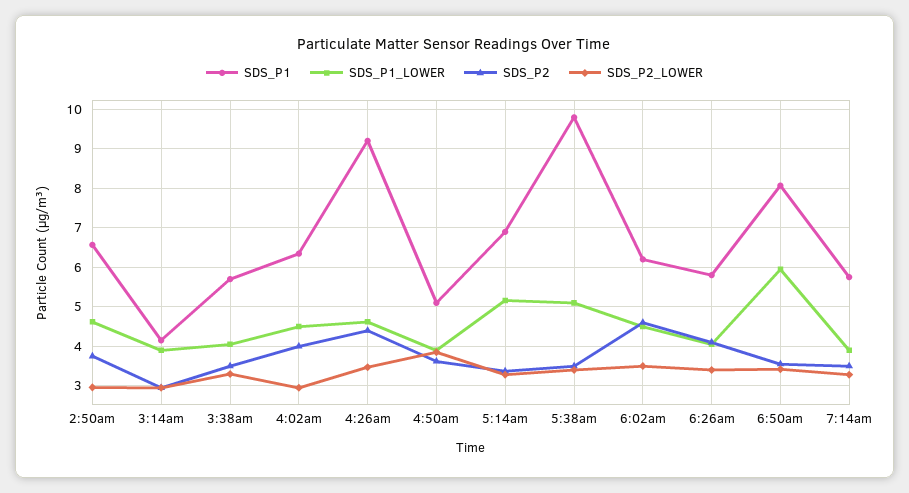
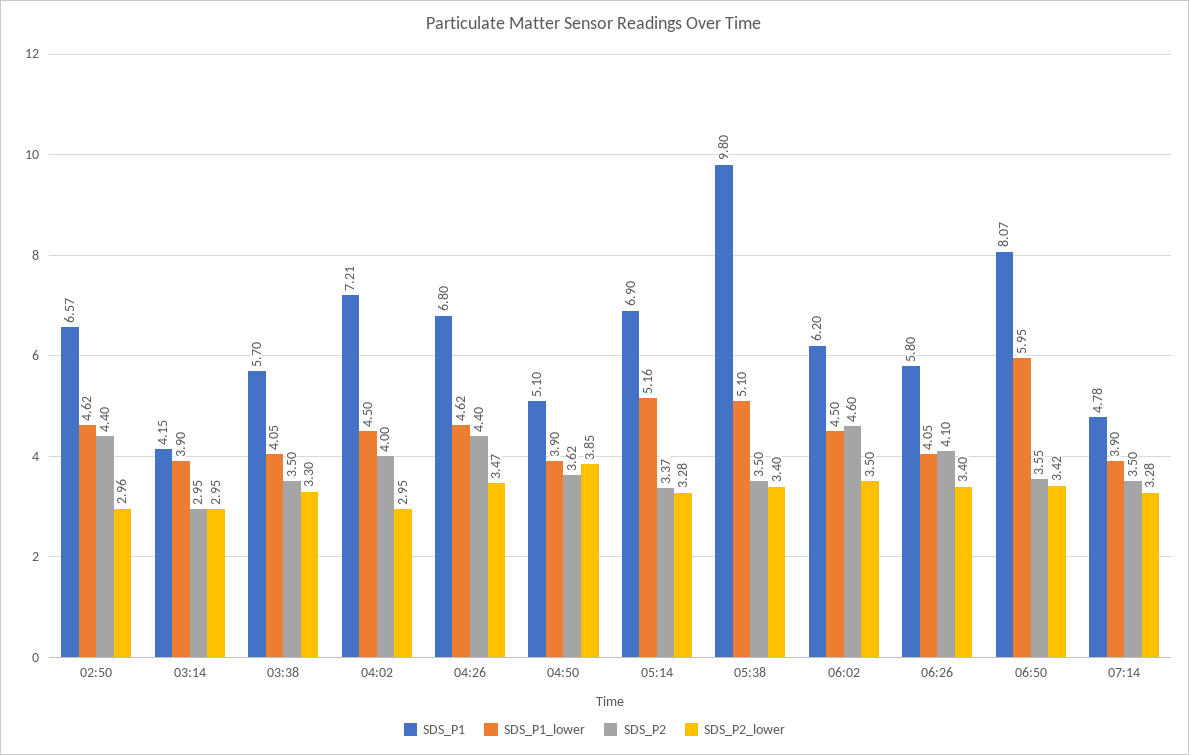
SDS_P2, 2:50am: 3.8 -> 4.4
SDS_P1, 4:02am: 6.4 -> 7.21
SDS_P1, 4:26am: 9.2 -> 6.8
SDS_P1, 7:14am: 5.8 -> 4.78

